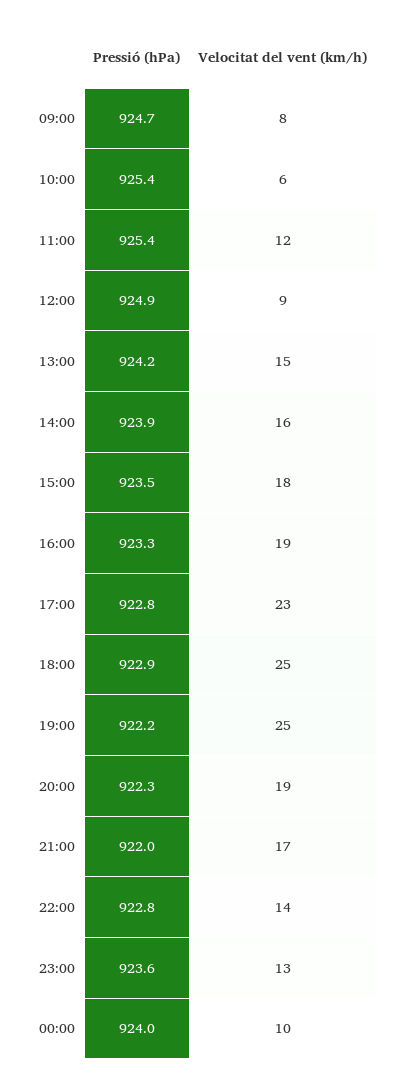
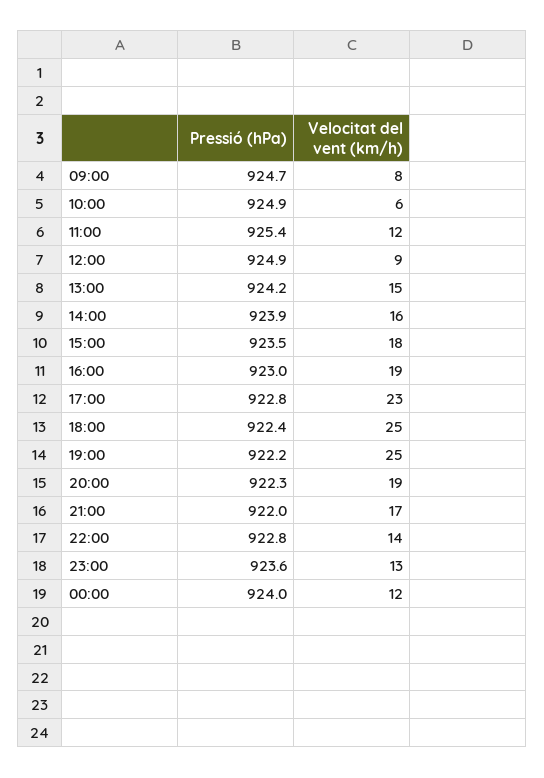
Pressió (hPa), 10:00: 925.4 -> 924.9
Pressió (hPa), 16:00: 923.3 -> 923
Pressió (hPa), 18:00: 922.9 -> 922.4
Velocitat del vent (km/h), 00:00: 10 -> 12

